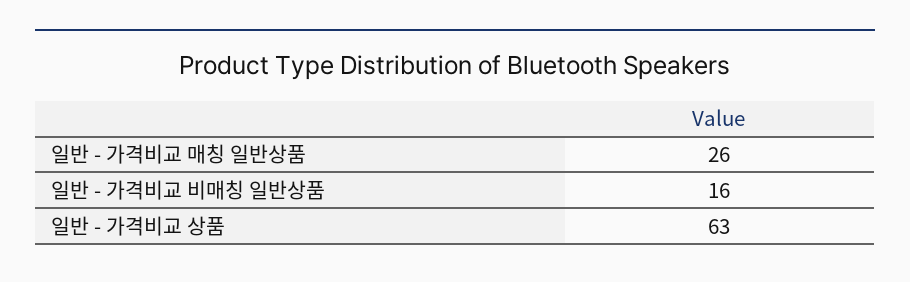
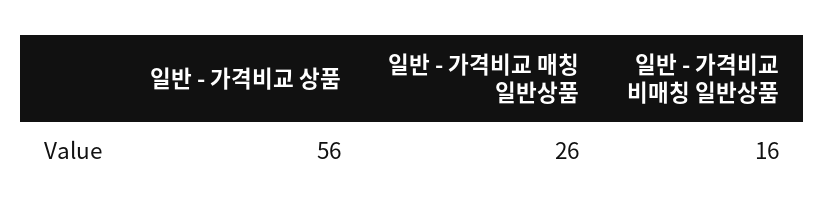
일반 - 가격비교 상품: 63 -> 56

